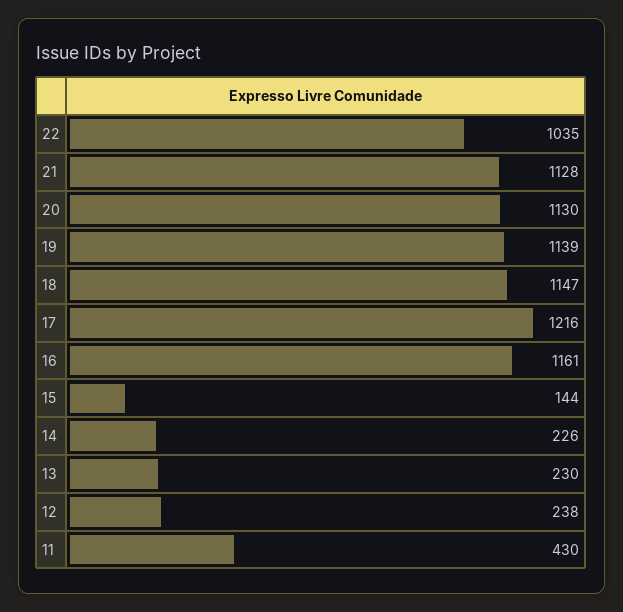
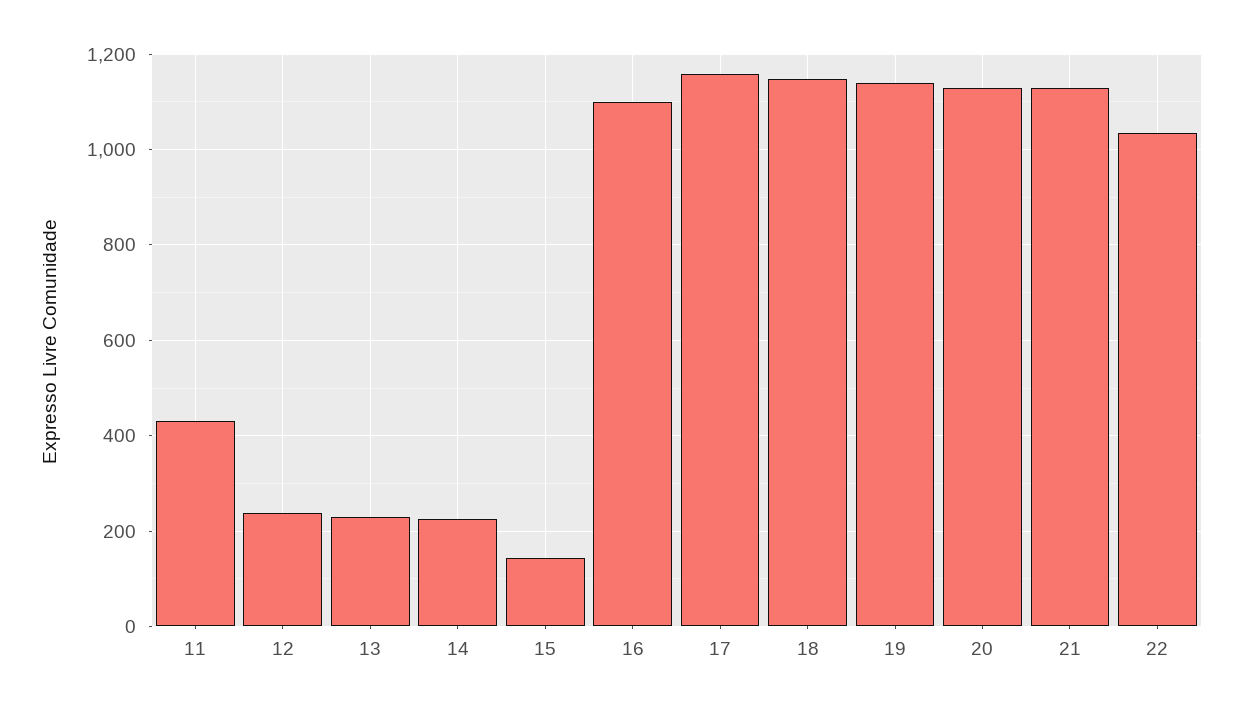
17: 1216 -> 1160
16: 1161 -> 1100

